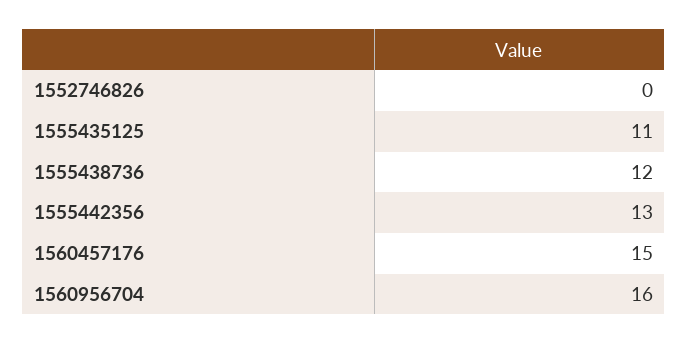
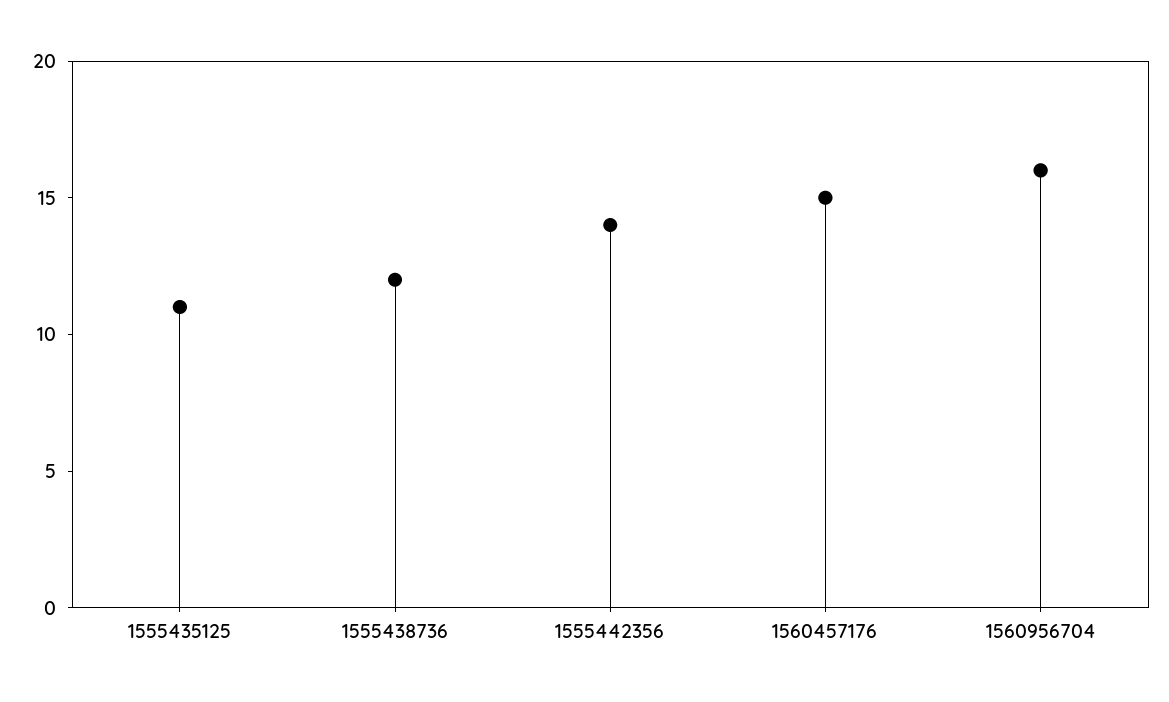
1552746826: 0 -> none
1555442356: 13 -> 14

